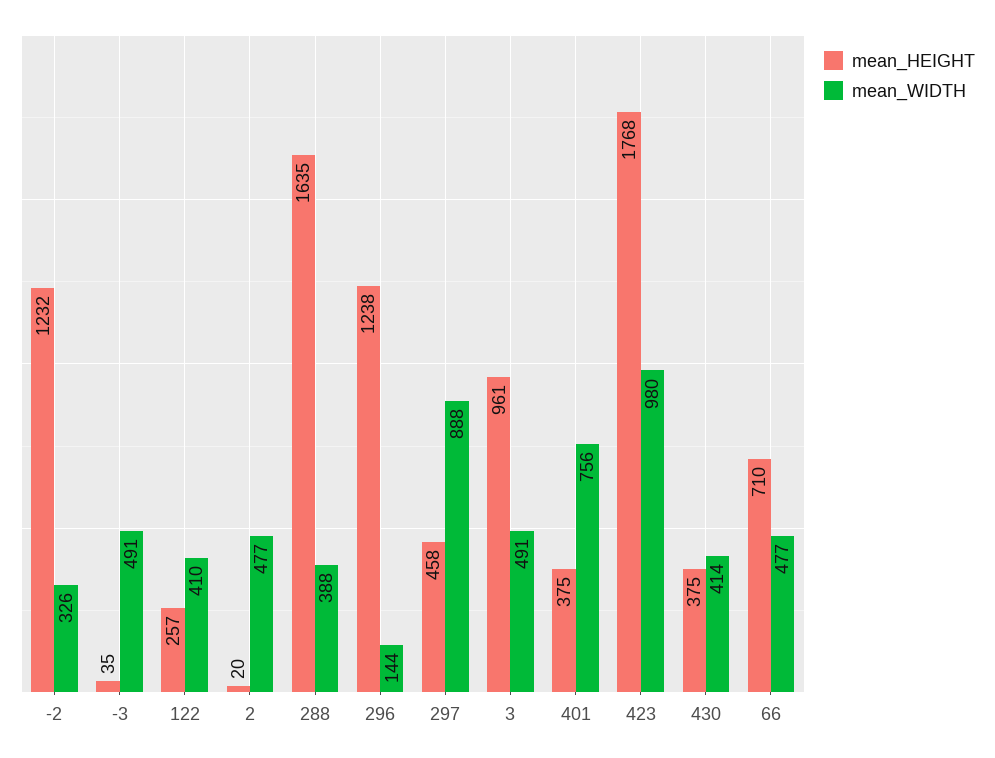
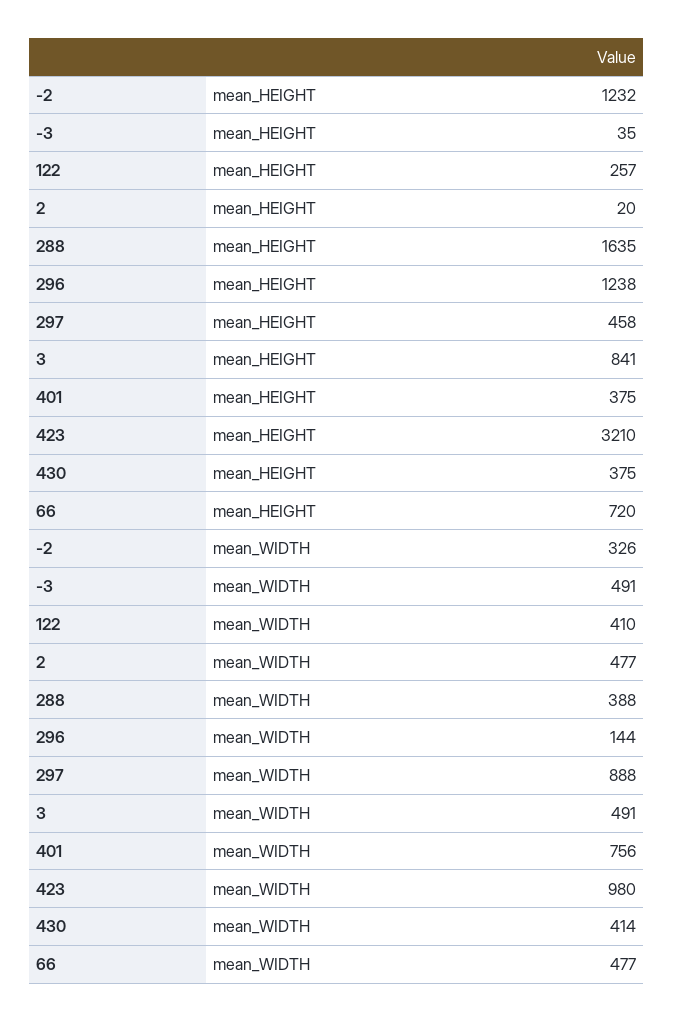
mean_HEIGHT, 3: 961 -> 841
mean_HEIGHT, 423: 1768 -> 3210
mean_HEIGHT, 66: 710 -> 720

